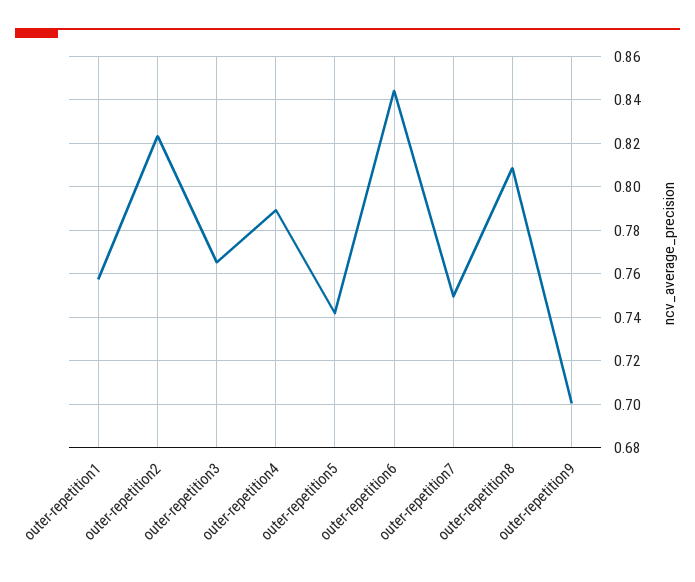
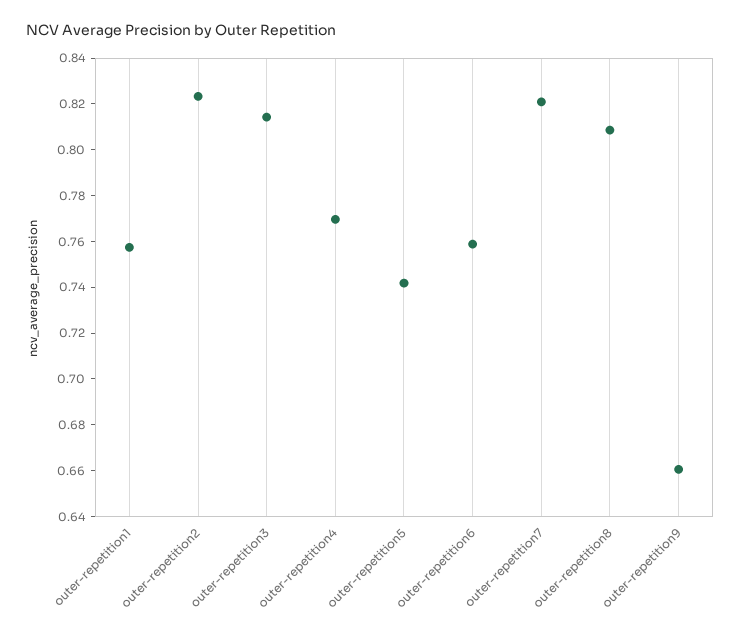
outer-repetition3: 0.765 -> 0.815
outer-repetition4: 0.79 -> 0.77
outer-repetition6: 0.845 -> 0.76
outer-repetition7: 0.75 -> 0.82
outer-repetition9: 0.7 -> 0.66

